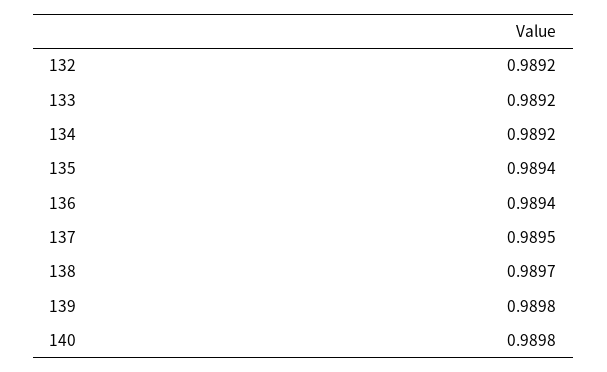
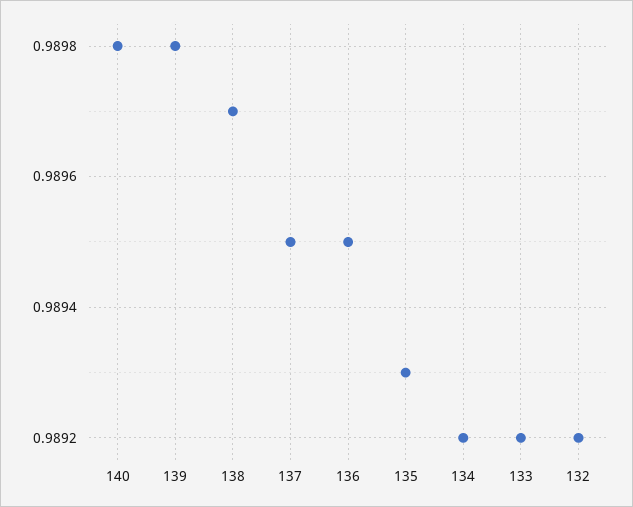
135: 0.9894 -> 0.9893
136: 0.9894 -> 0.9895

